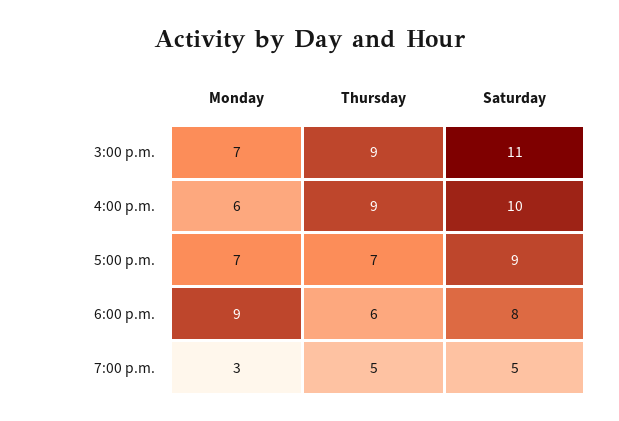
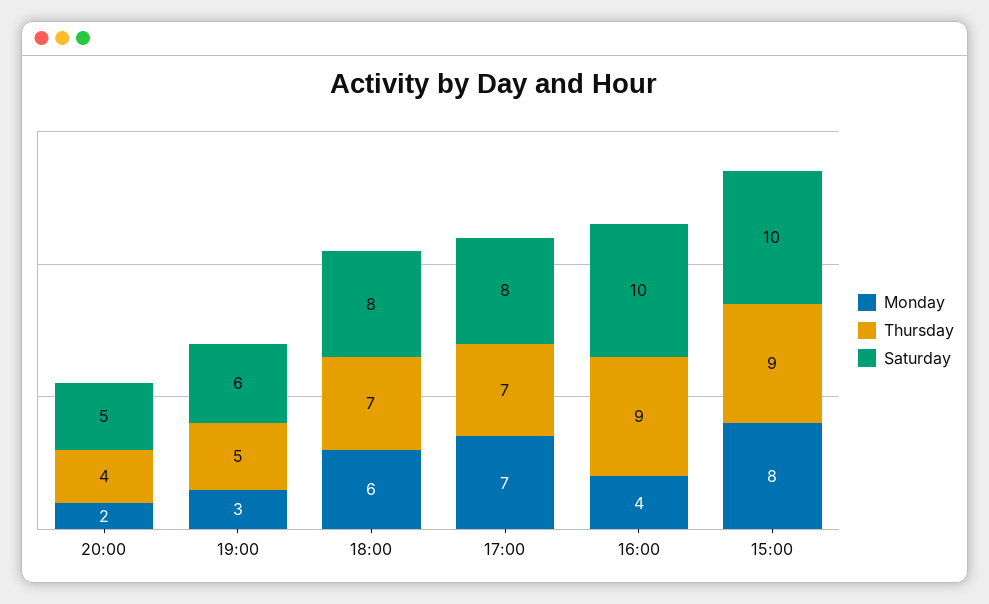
Monday, 3:00 p.m.: 7 -> 8
Saturday, 3:00 p.m.: 11 -> 10
Monday, 4:00 p.m.: 6 -> 4
Saturday, 5:00 p.m.: 9 -> 8
Monday, 6:00 p.m.: 9 -> 6
Thursday, 6:00 p.m.: 6 -> 7
Saturday, 7:00 p.m.: 5 -> 6
Monday, 20:00: none -> 2
Thursday, 20:00: none -> 4
Saturday, 20:00: none -> 5

